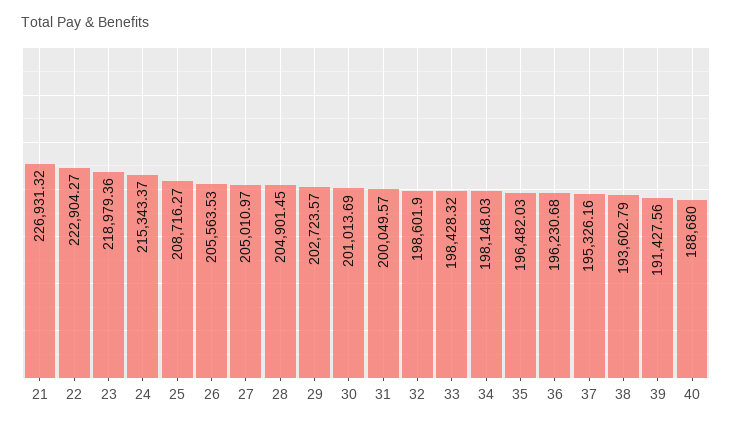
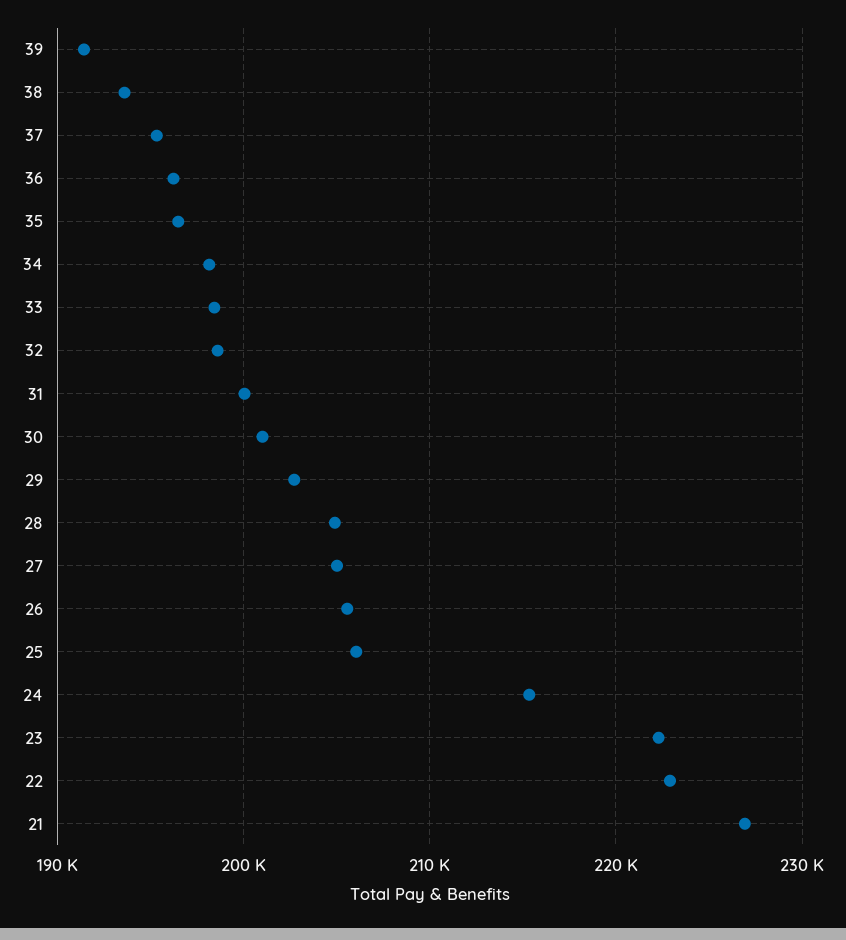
23: 218979.36 -> 222000
25: 208716.27 -> 206000
40: 188680 -> none

